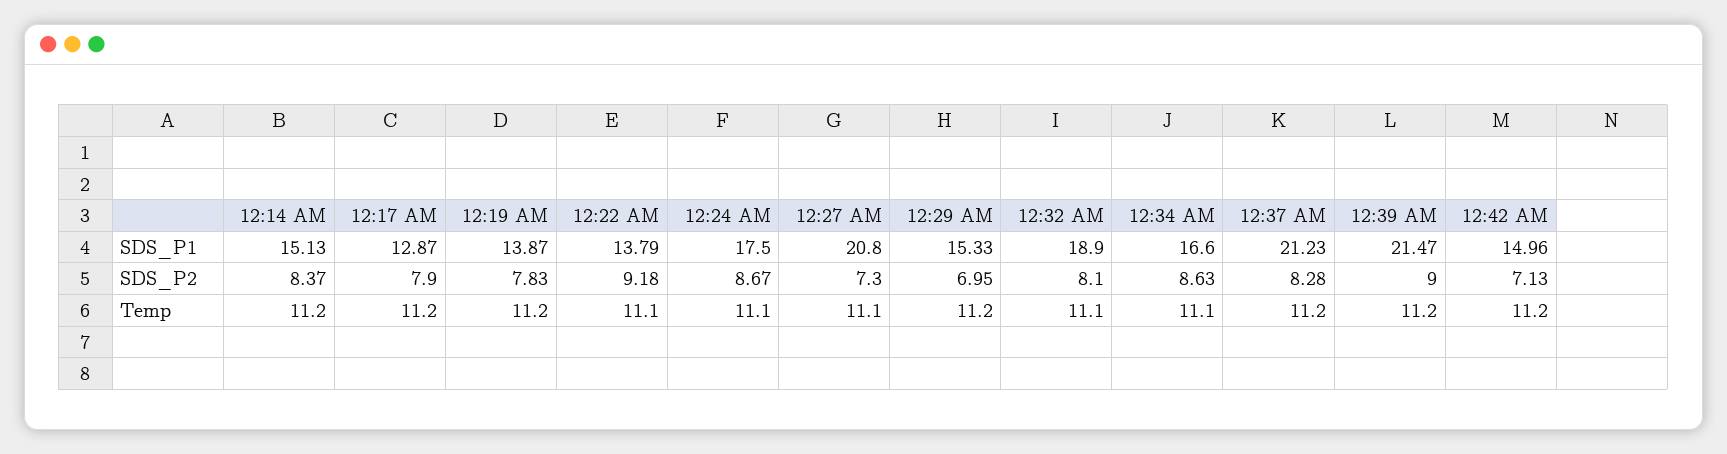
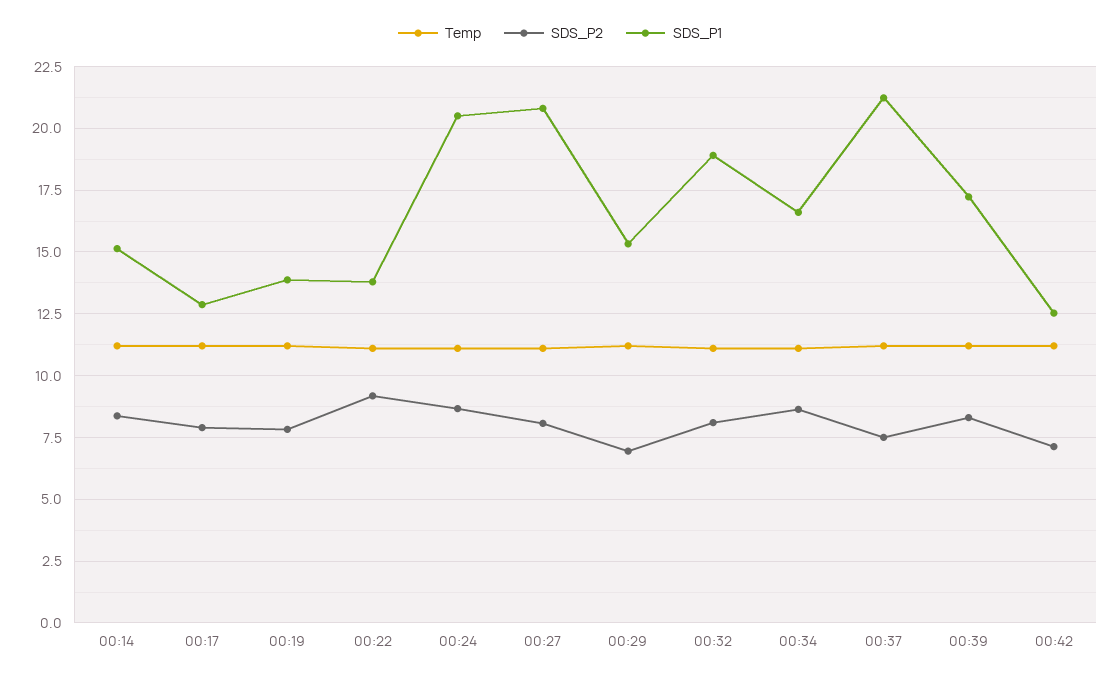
SDS_P1, 12:24 AM: 17.5 -> 20.5
SDS_P1, 12:39 AM: 21.47 -> 17.25
SDS_P1, 12:42 AM: 14.96 -> 12.5
SDS_P2, 12:27 AM: 7.3 -> 8
SDS_P2, 12:37 AM: 8.28 -> 7.5
SDS_P2, 12:39 AM: 9 -> 8.25

